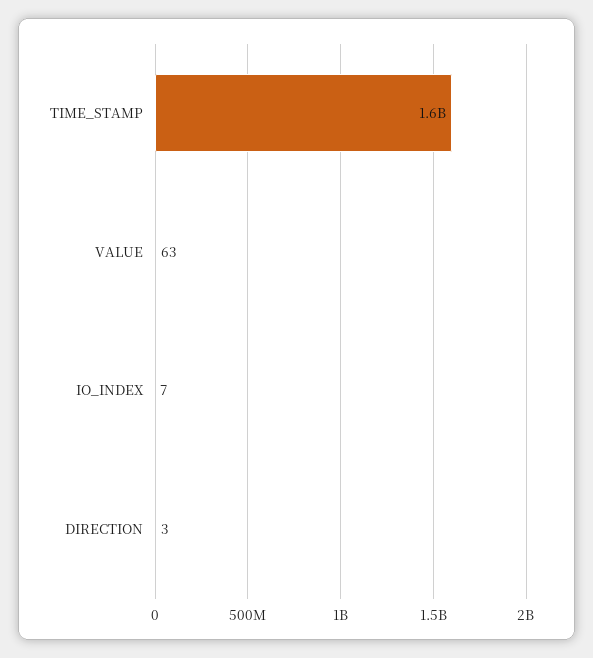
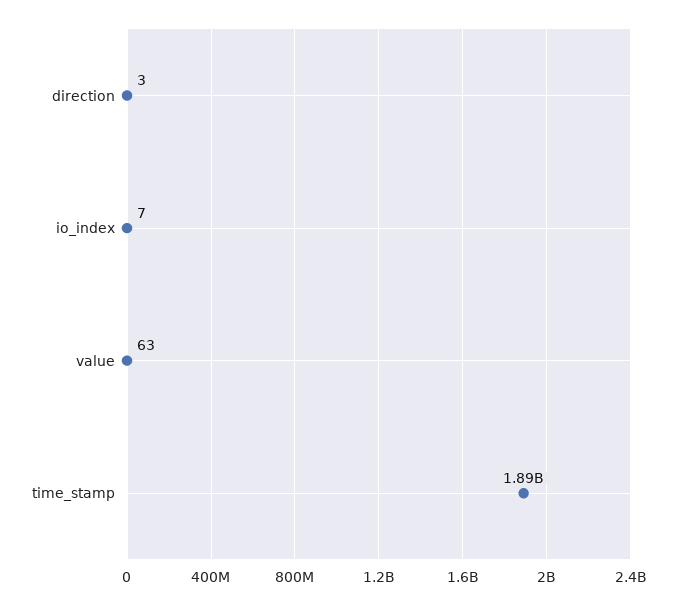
TIME_STAMP: 1600000000 -> 1890000000

